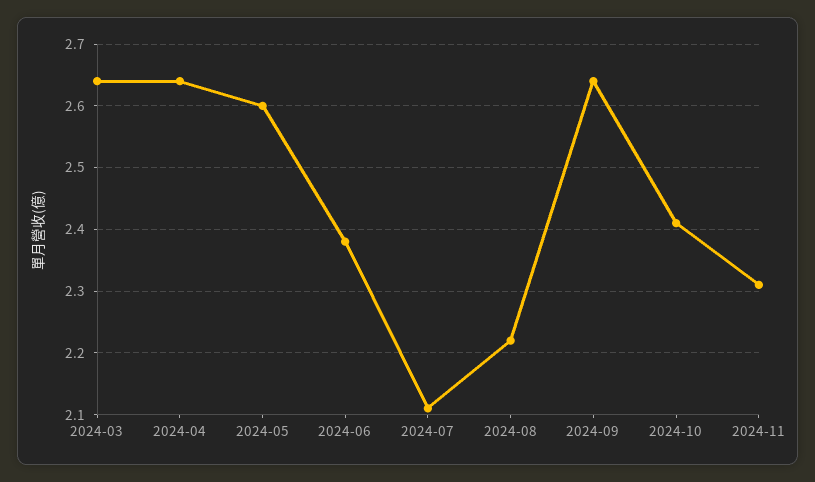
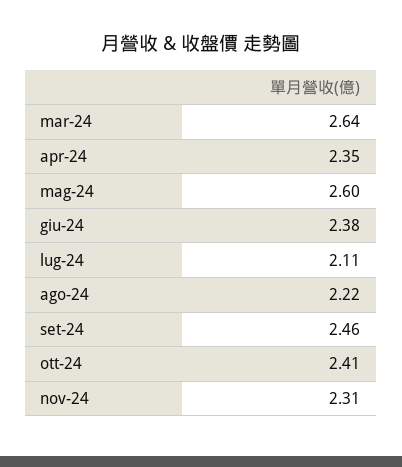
2024-04: 2.64 -> 2.35
2024-09: 2.64 -> 2.46

